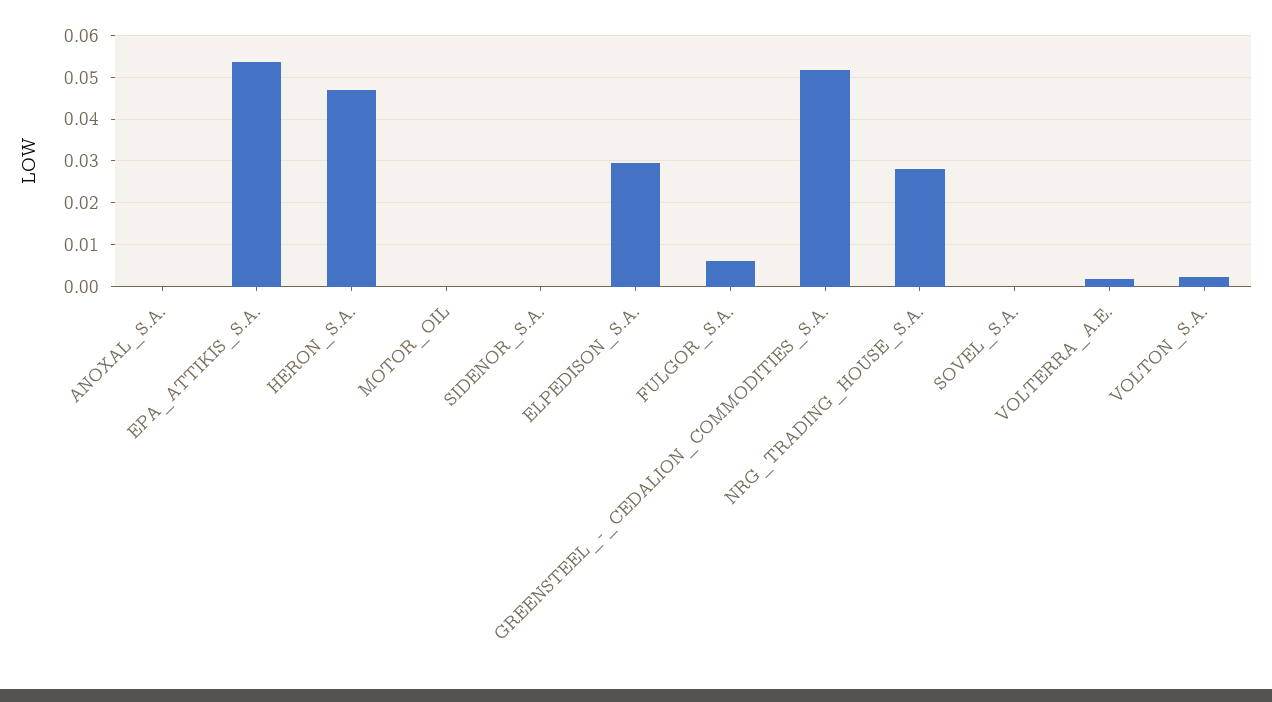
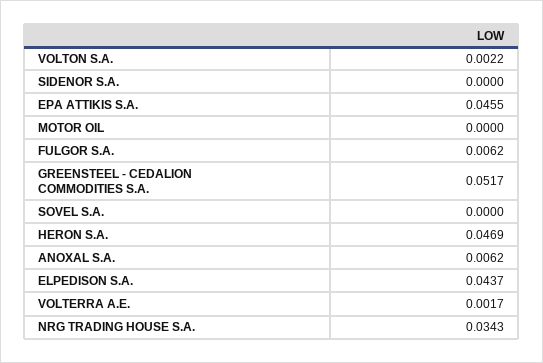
ANOXAL_S.A.: 0 -> 0.0062
EPA_ATTIKIS_S.A.: 0.054 -> 0.0455
ELPEDISON_S.A.: 0.03 -> 0.0437
NRG_TRADING_HOUSE_S.A.: 0.028 -> 0.0343

